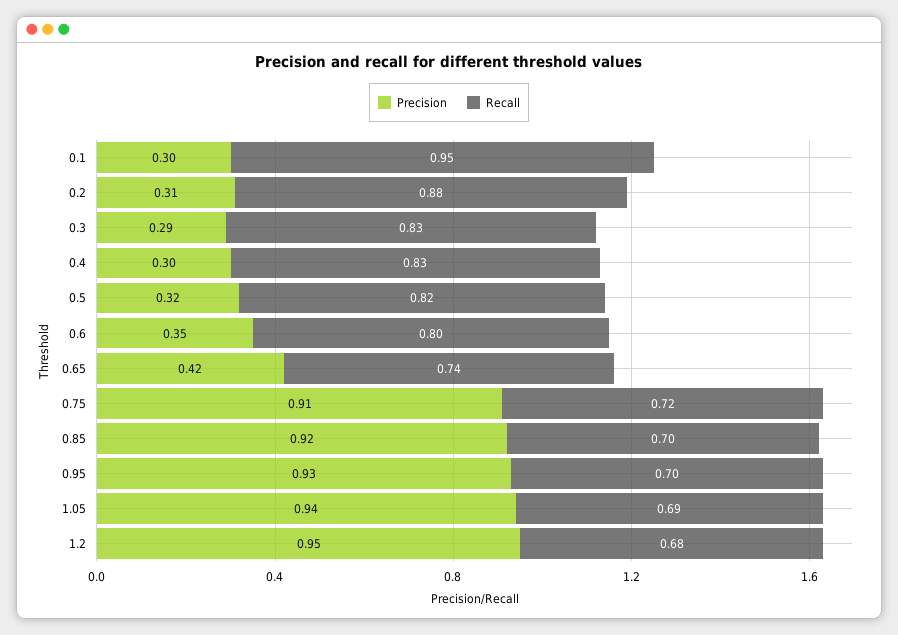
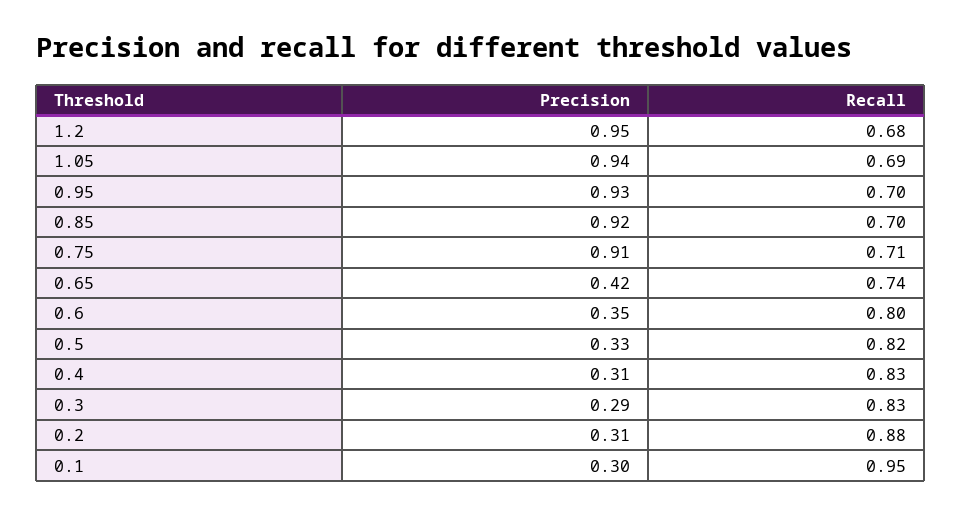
Precision, 0.4: 0.3 -> 0.31
Precision, 0.5: 0.32 -> 0.33
Recall, 0.75: 0.72 -> 0.71

